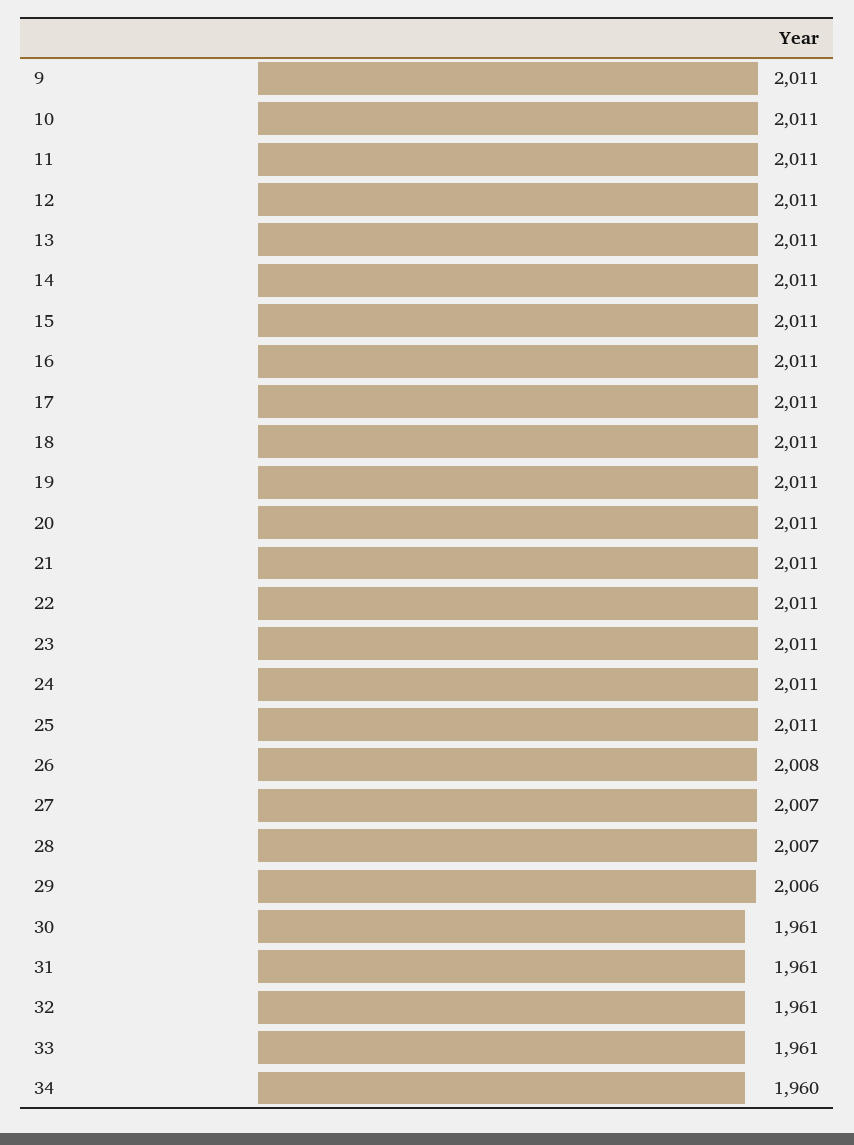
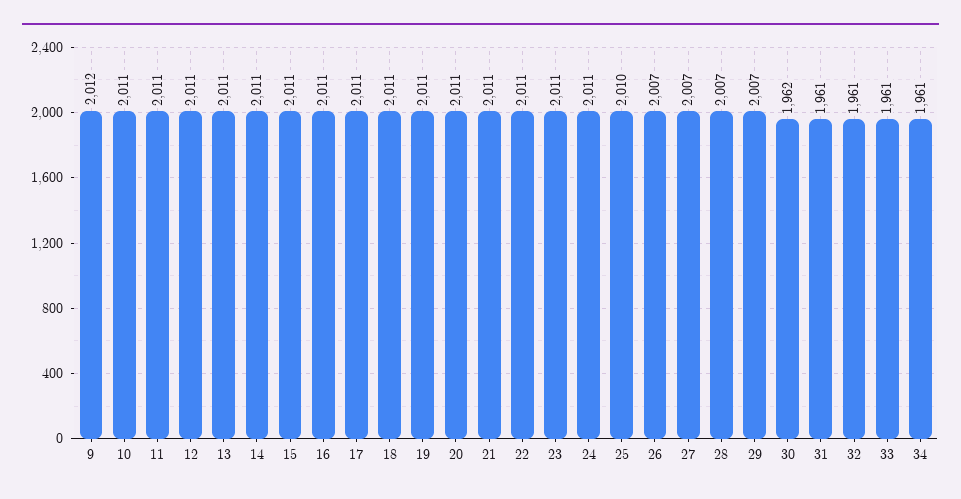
9: 2011 -> 2012
25: 2011 -> 2010
26: 2008 -> 2007
29: 2006 -> 2007
30: 1961 -> 1962
34: 1960 -> 1961

